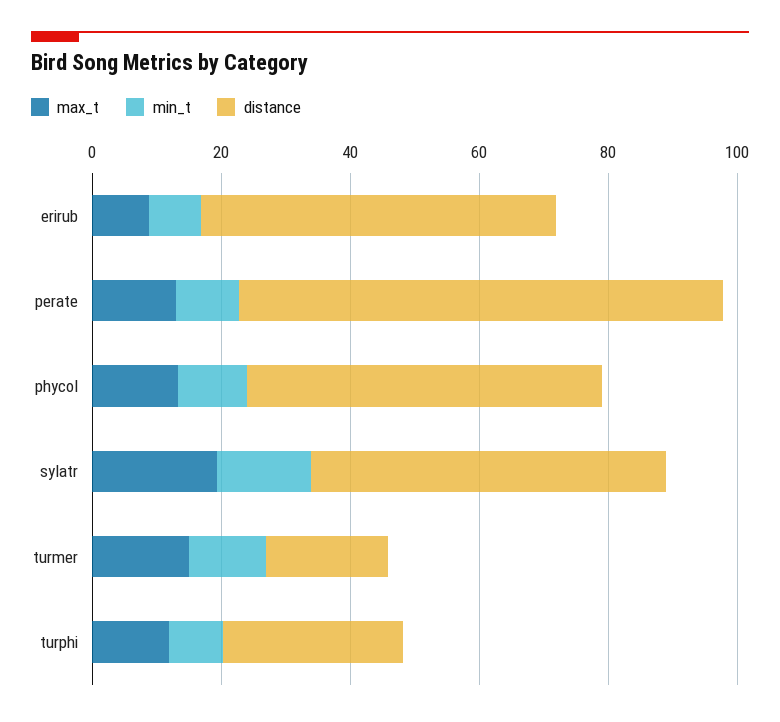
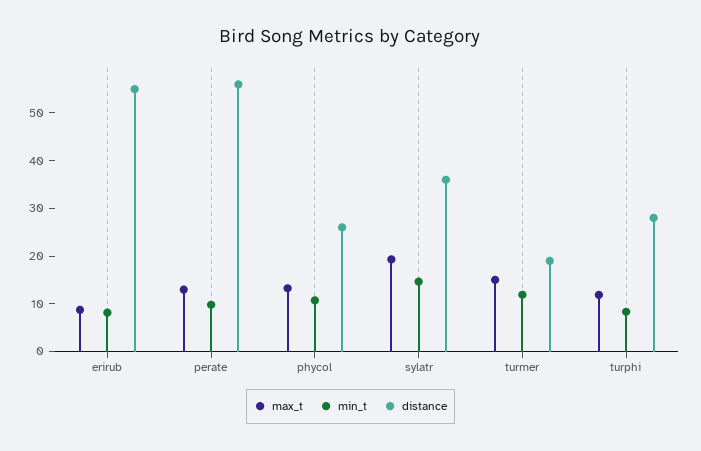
distance, perate: 75 -> 56
distance, phycol: 55 -> 26
distance, sylatr: 55 -> 36

